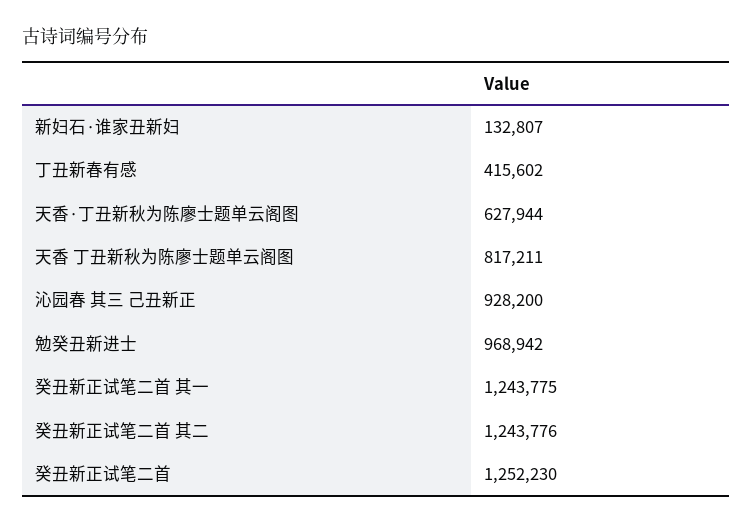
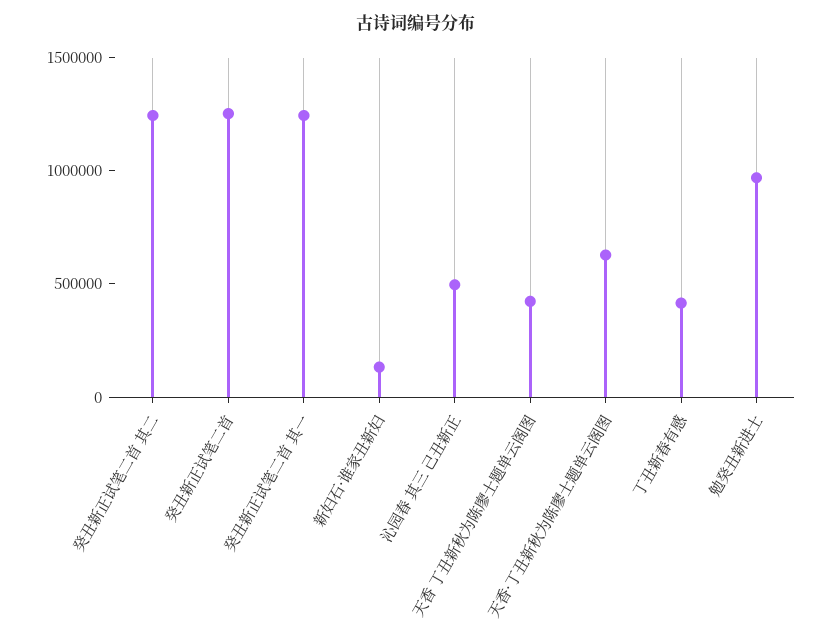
天香 丁丑新秋为陈廖士题单云阁图: 817211 -> 400000
沁园春 其三 己丑新正: 928200 -> 500000

